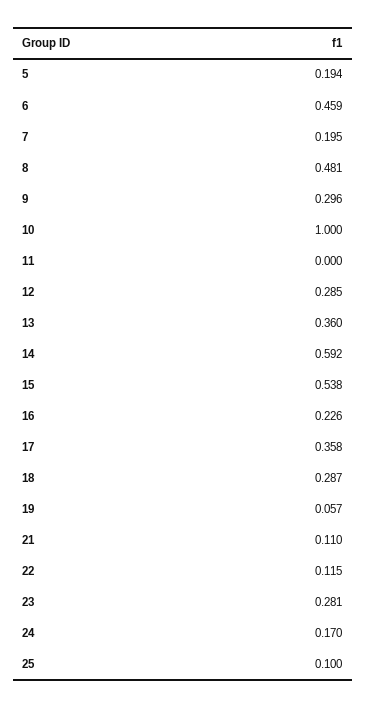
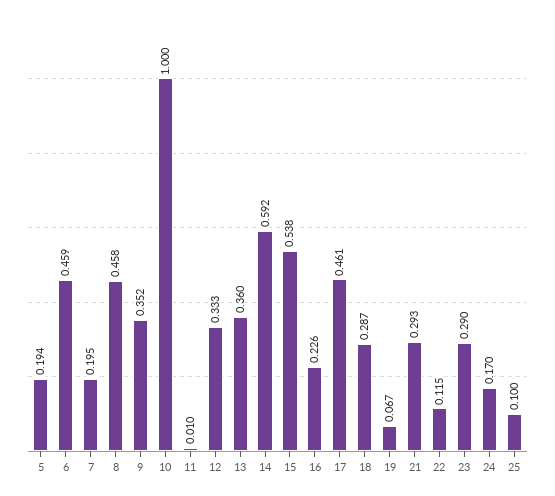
8: 0.481 -> 0.458
9: 0.296 -> 0.352
11: 0 -> 0.01
12: 0.285 -> 0.333
17: 0.358 -> 0.461
19: 0.057 -> 0.067
21: 0.11 -> 0.293
23: 0.281 -> 0.29

